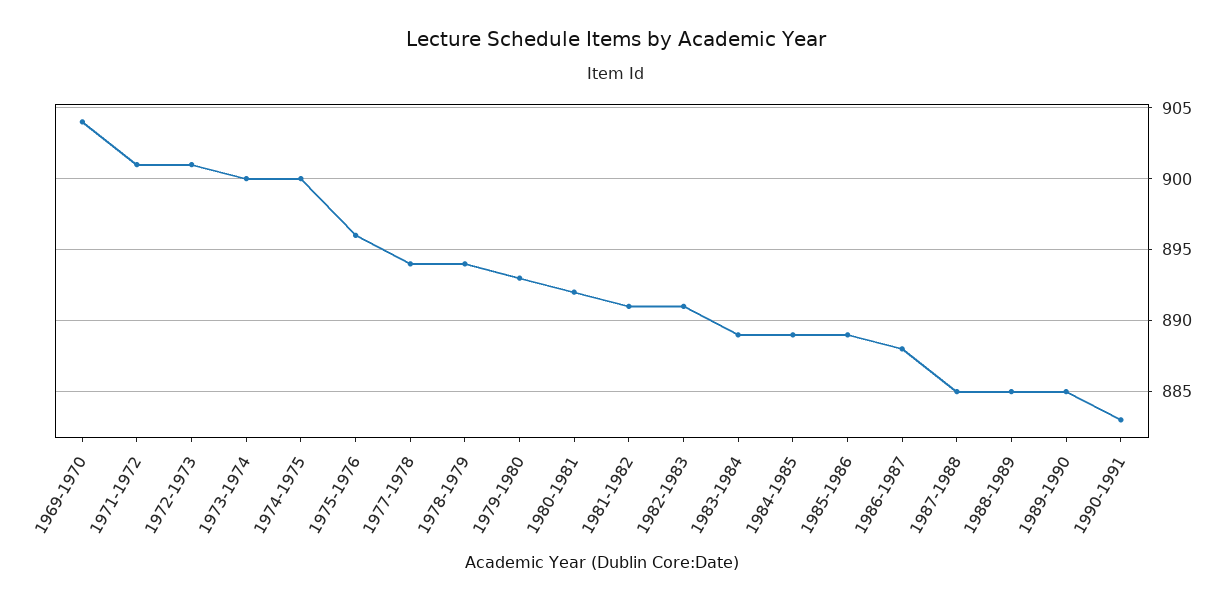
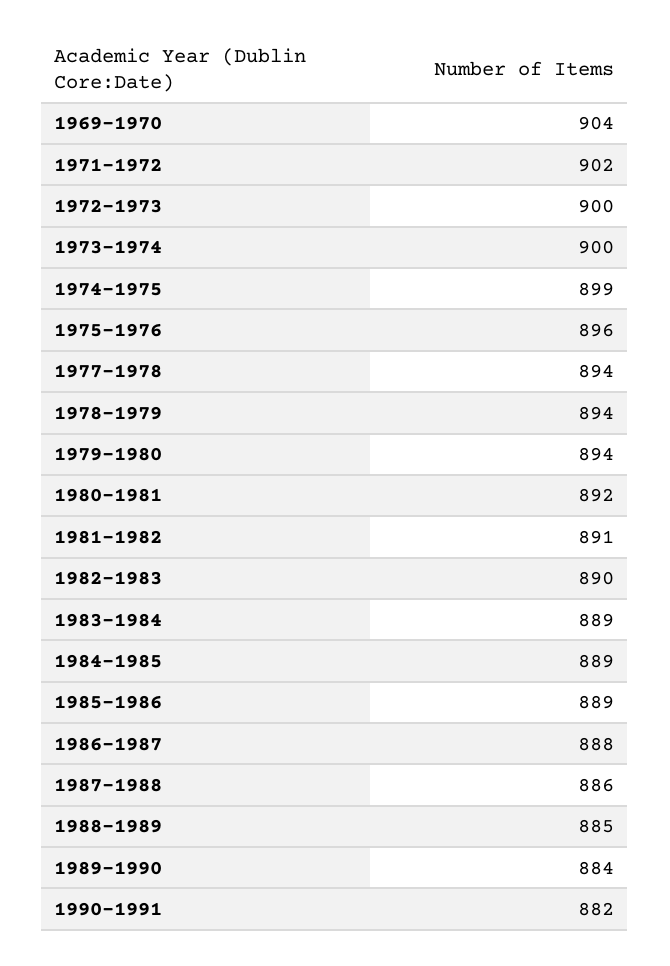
1971-1972: 901 -> 902
1972-1973: 901 -> 900
1974-1975: 900 -> 899
1979-1980: 893 -> 894
1982-1983: 891 -> 890
1987-1988: 885 -> 886
1989-1990: 885 -> 884
1990-1991: 883 -> 882

